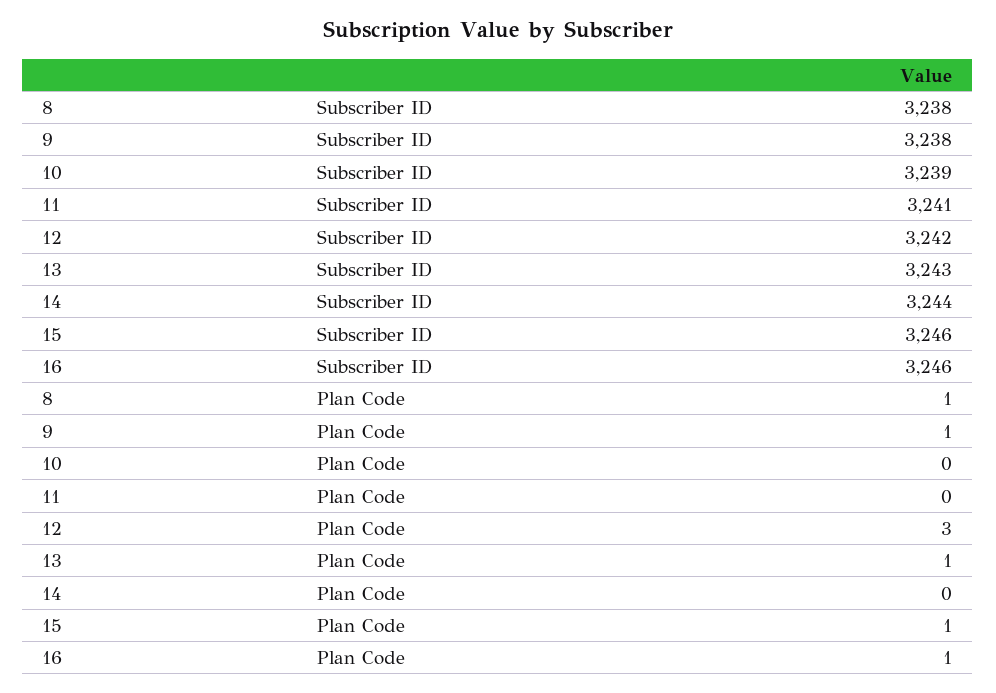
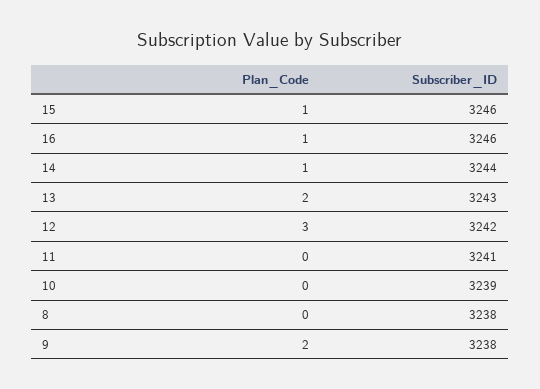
8, Plan Code: 1 -> 0
9, Plan Code: 1 -> 2
13, Plan Code: 1 -> 2
14, Plan Code: 0 -> 1

